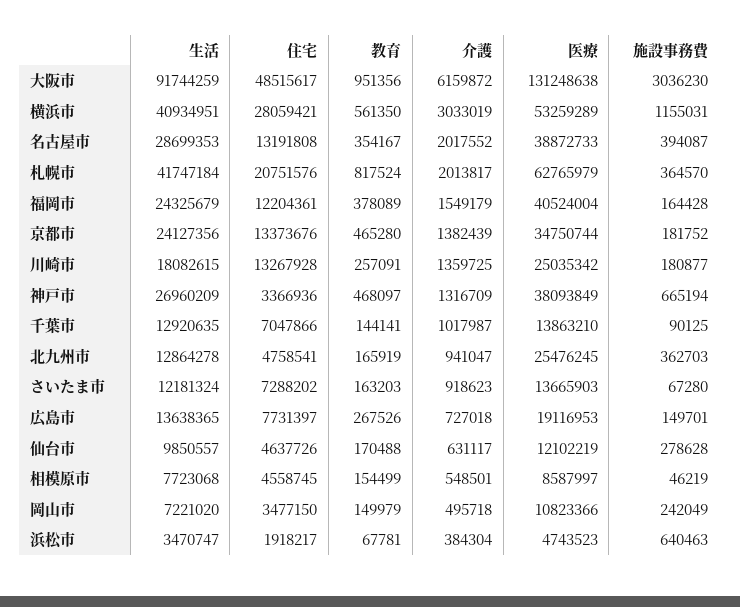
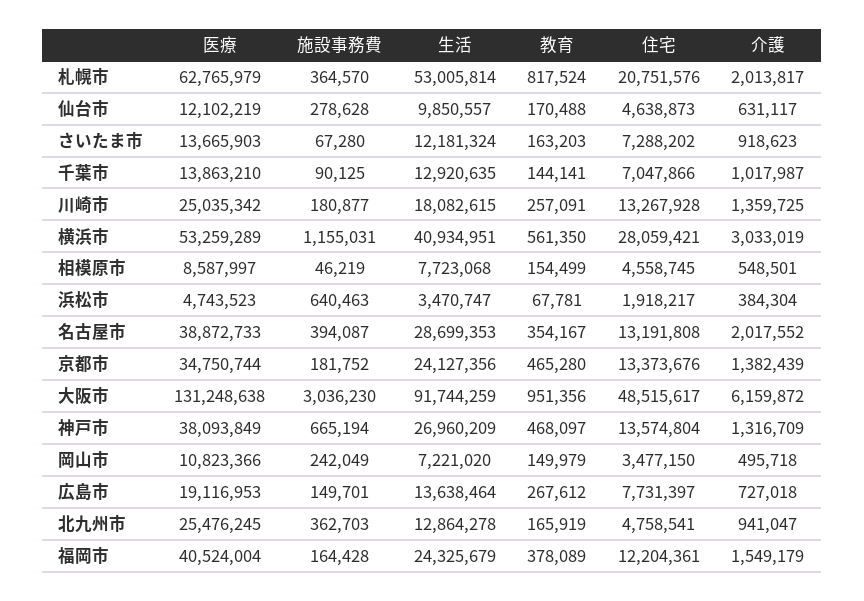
生活, 札幌市: 41747184 -> 53005814
住宅, 神戸市: 3366936 -> 13574804
生活, 広島市: 13638365 -> 13638464
教育, 広島市: 267526 -> 267612
住宅, 仙台市: 4637726 -> 4638873

